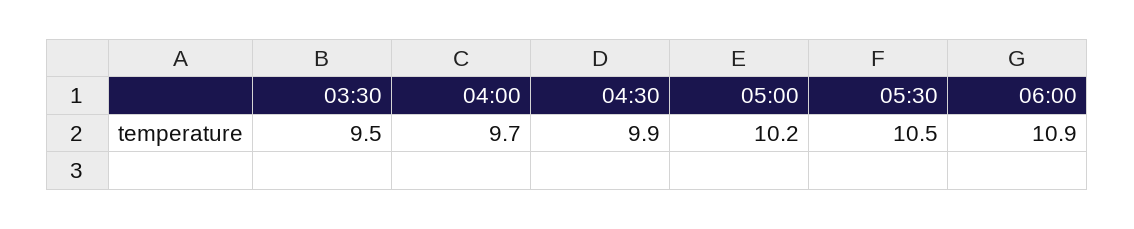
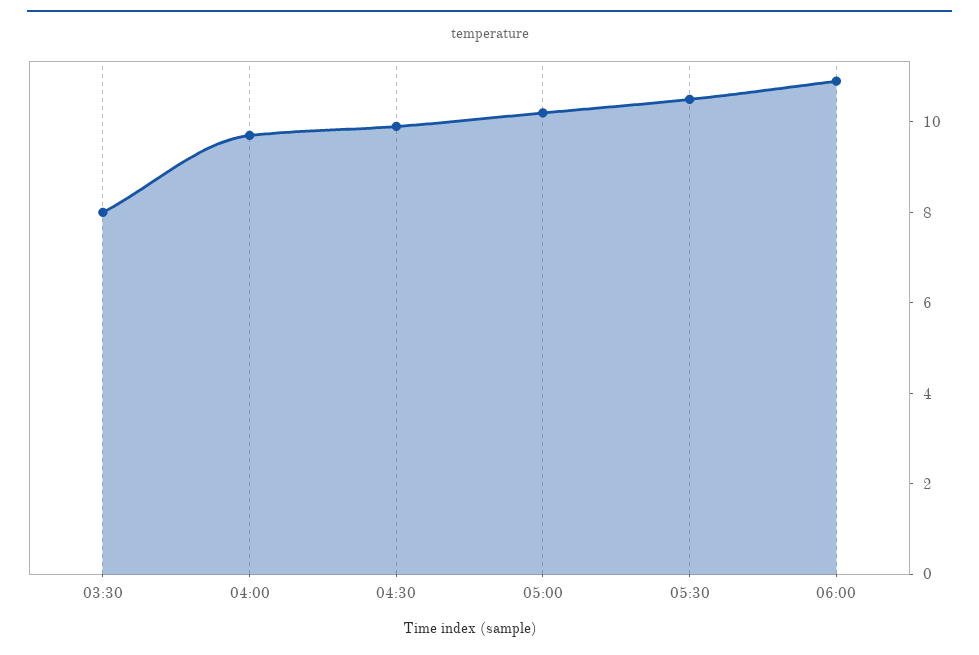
03:30: 9.5 -> 8

